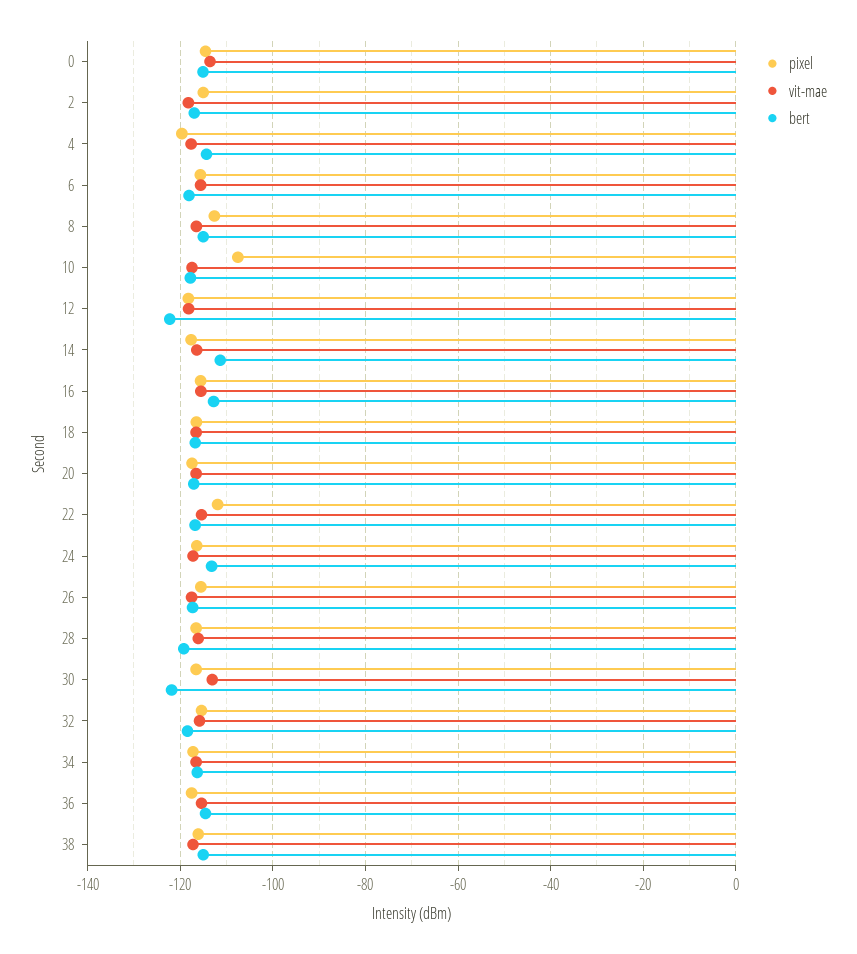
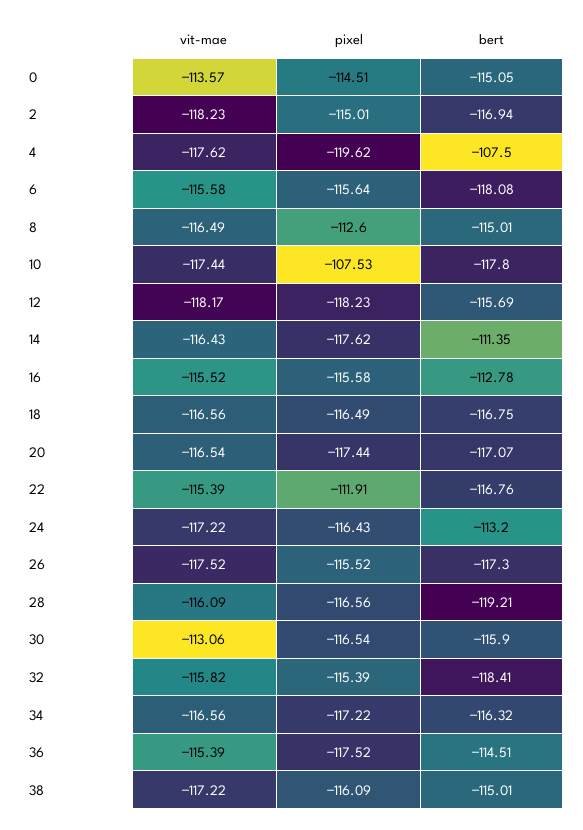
bert, 4: -114 -> -107.5
bert, 12: -122 -> -115.69
bert, 30: -122 -> -115.9

